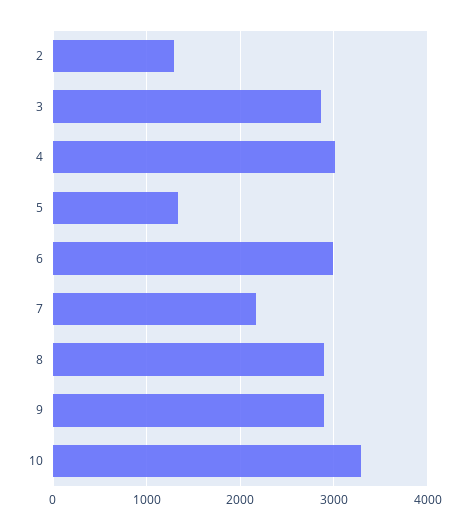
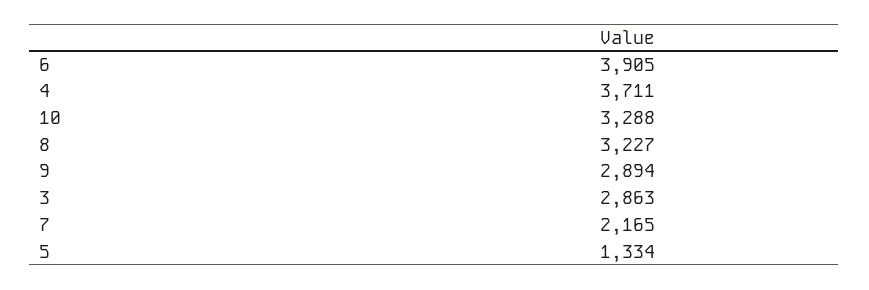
2: 1300 -> none
4: 3000 -> 3711
6: 3000 -> 3905
8: 2900 -> 3227

